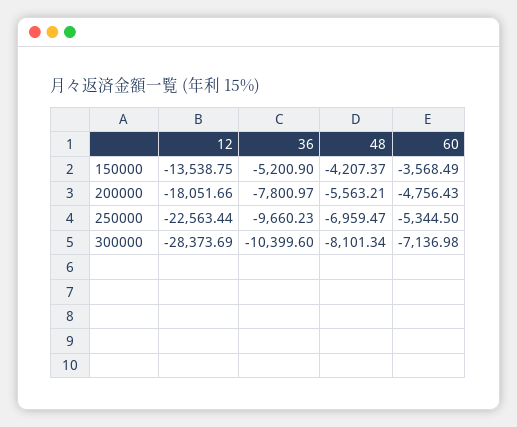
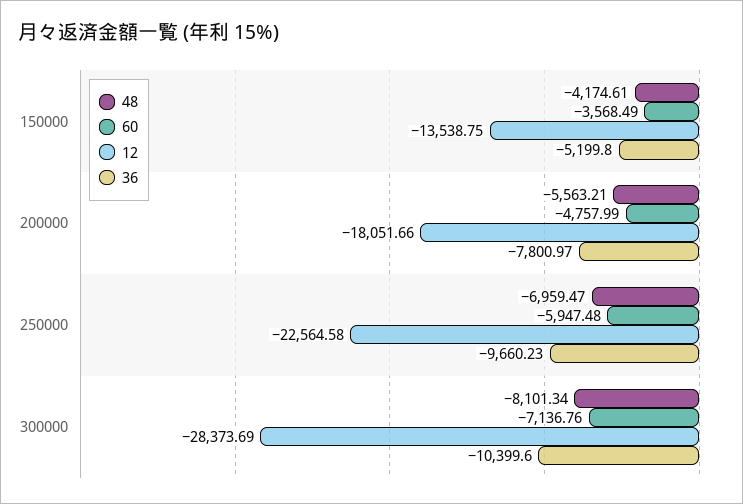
36, 150000: -5200.9 -> -5199.8
48, 150000: -4207.37 -> -4174.61
60, 200000: -4756.43 -> -4757.99
12, 250000: -22563.44 -> -22564.58
60, 250000: -5344.5 -> -5947.48
60, 300000: -7136.98 -> -7136.76

